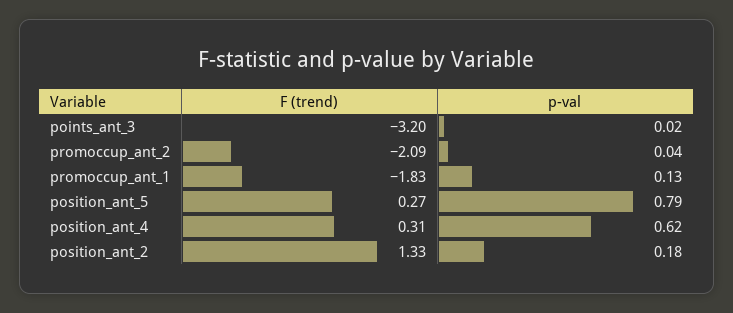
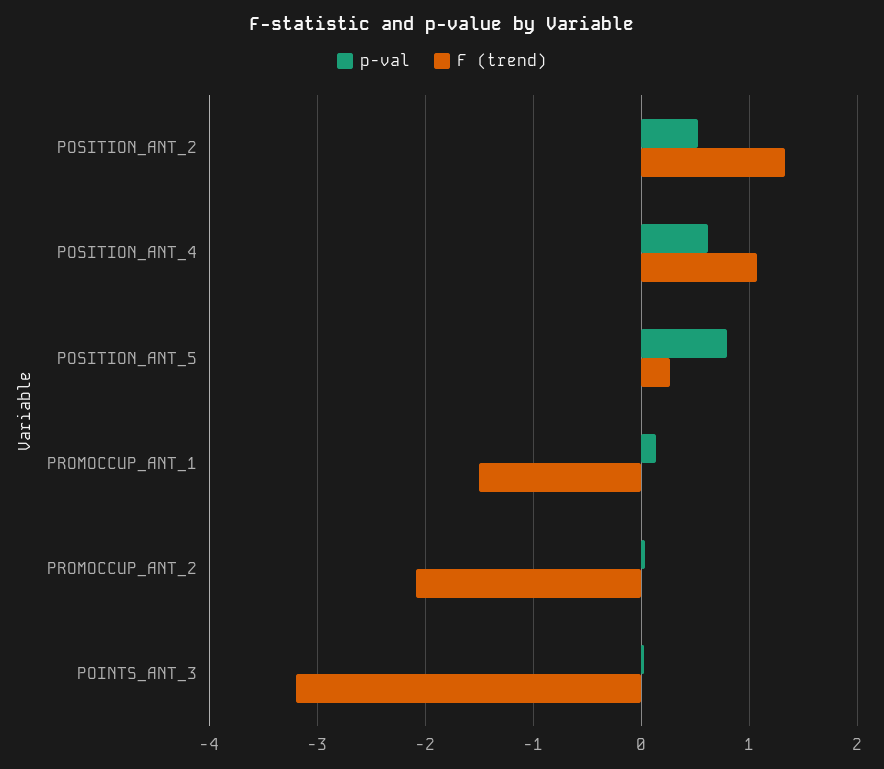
F (trend), promoccup_ant_1: -1.83 -> -1.5
F (trend), position_ant_4: 0.31 -> 1.1
p-val, position_ant_2: 0.18 -> 0.5

